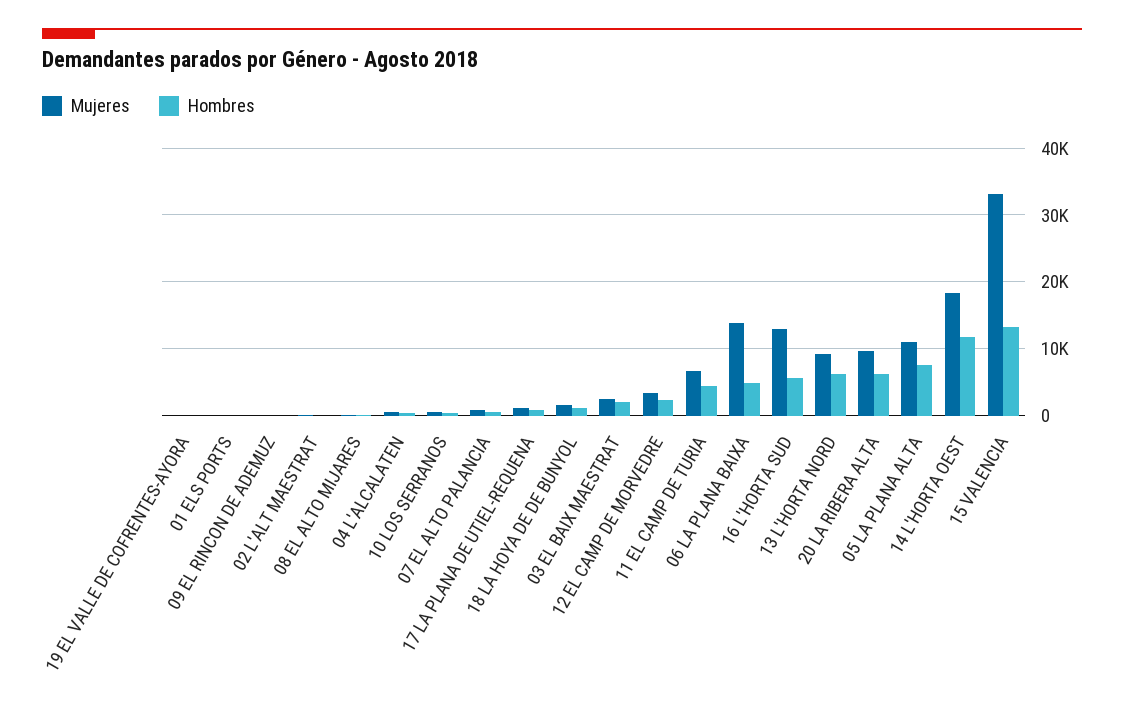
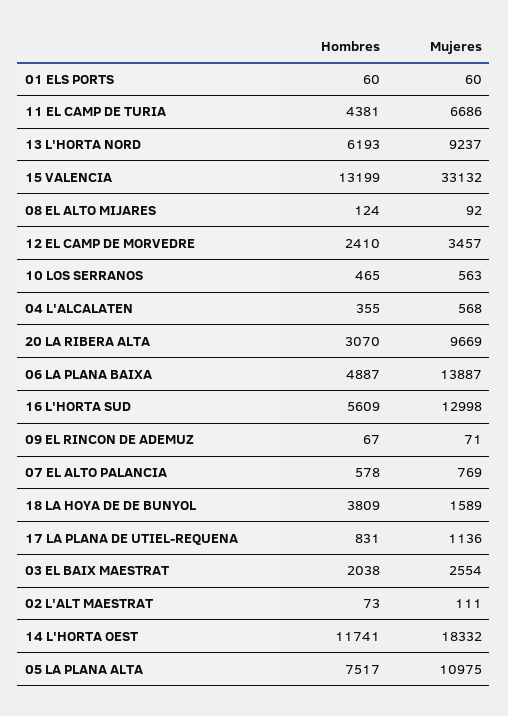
Mujeres, 19 EL VALLE DE COFRENTES-AYORA: 0 -> none
Hombres, 19 EL VALLE DE COFRENTES-AYORA: 0 -> none
Hombres, 18 LA HOYA DE DE BUNYOL: 1000 -> 3809
Hombres, 20 LA RIBERA ALTA: 6000 -> 3070

